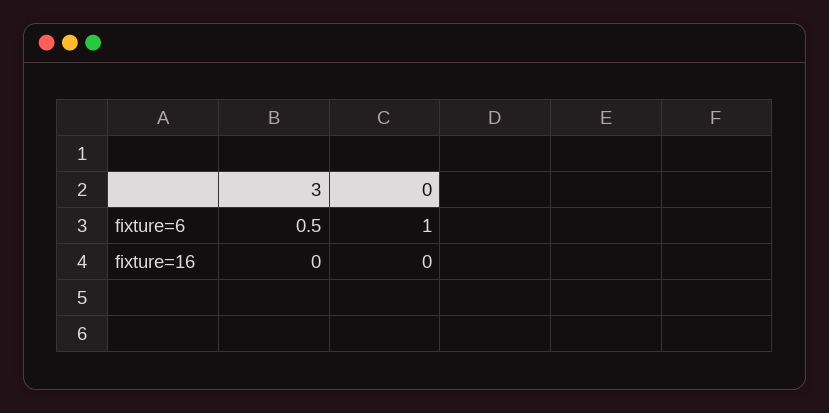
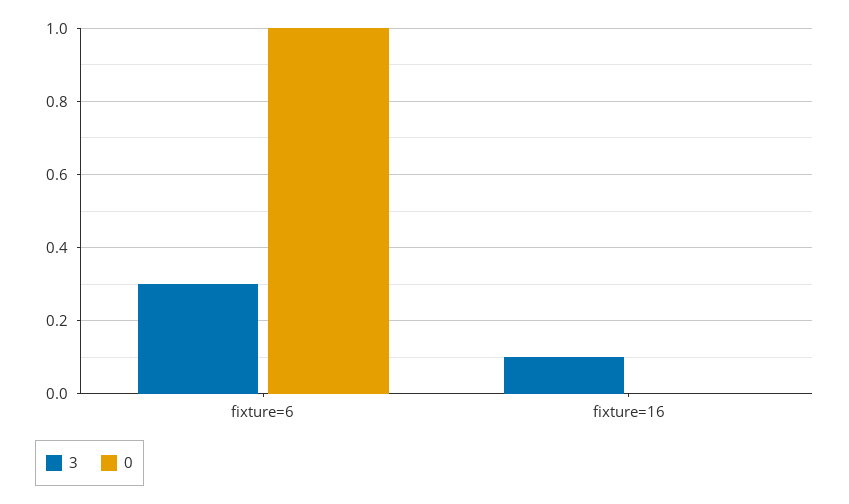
3, fixture=6: 0.5 -> 0.3
3, fixture=16: 0 -> 0.1

